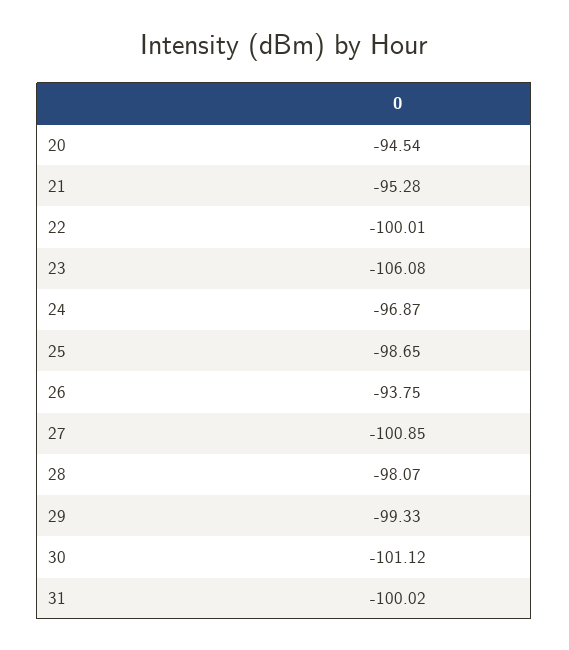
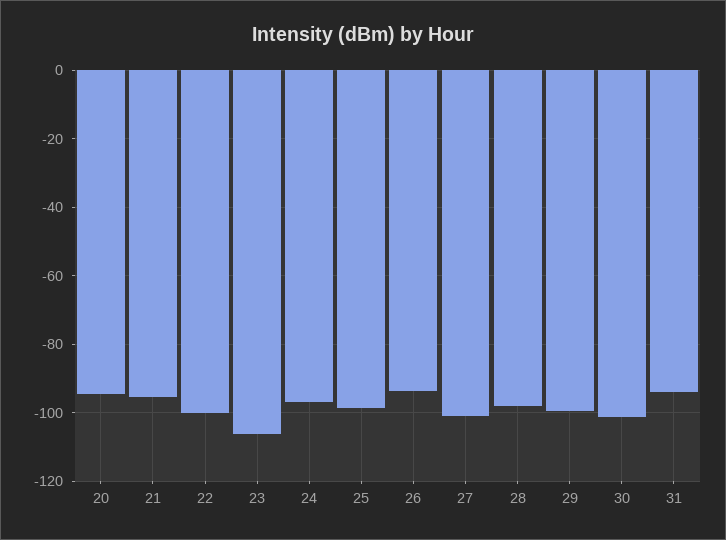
31: -100.02 -> -94

